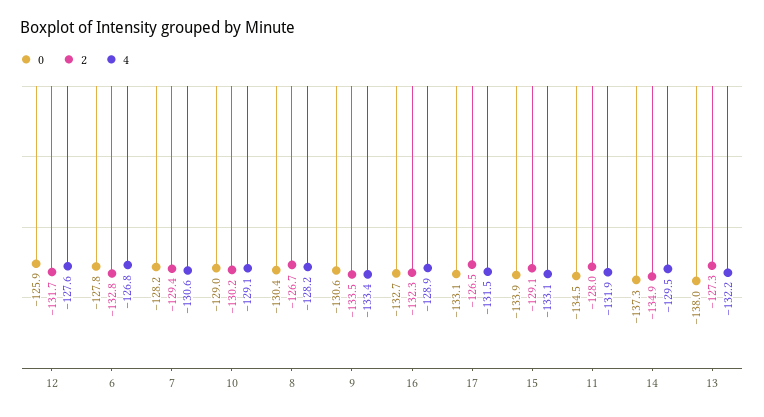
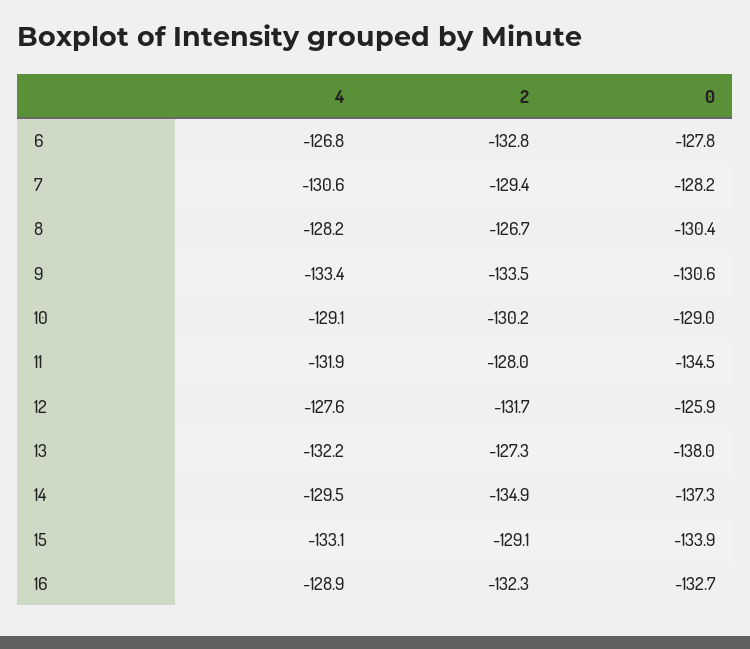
0, 17: -133.1 -> none
2, 17: -126.5 -> none
4, 17: -131.5 -> none

